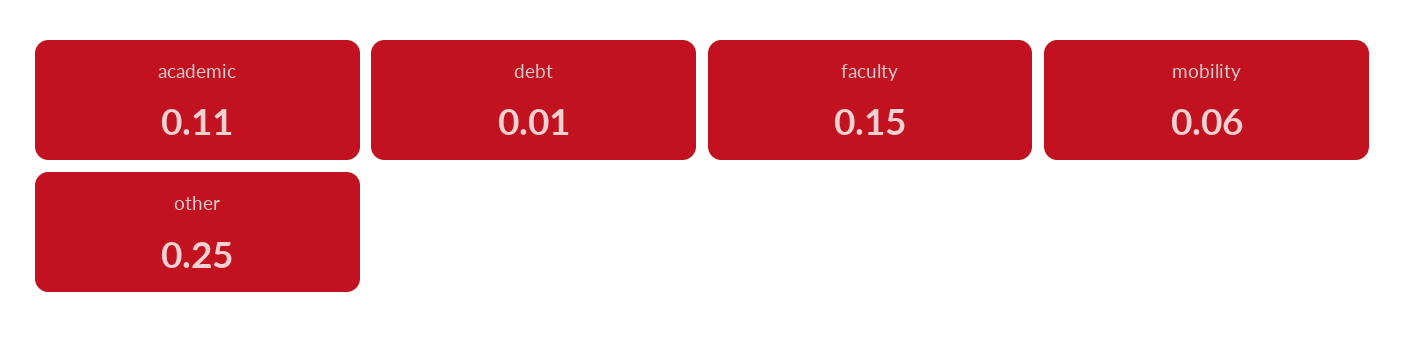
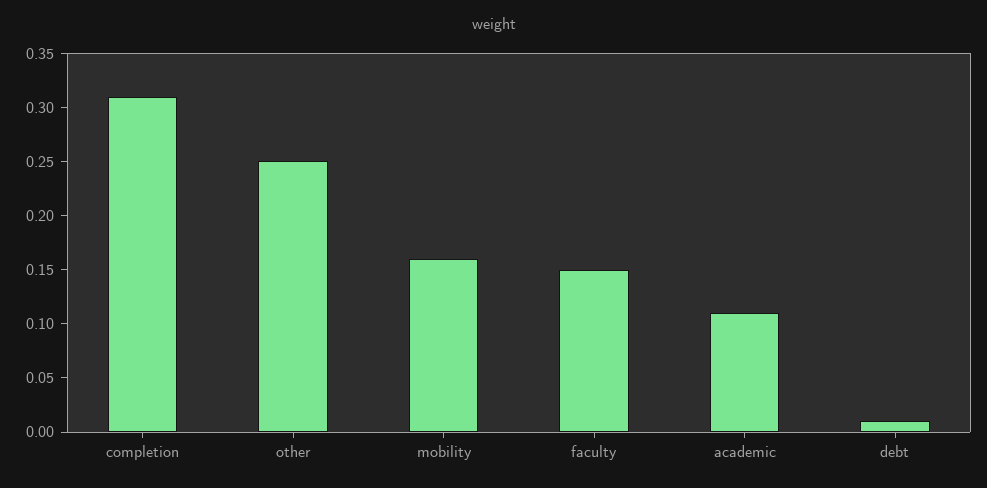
mobility: 0.06 -> 0.16
completion: none -> 0.31

